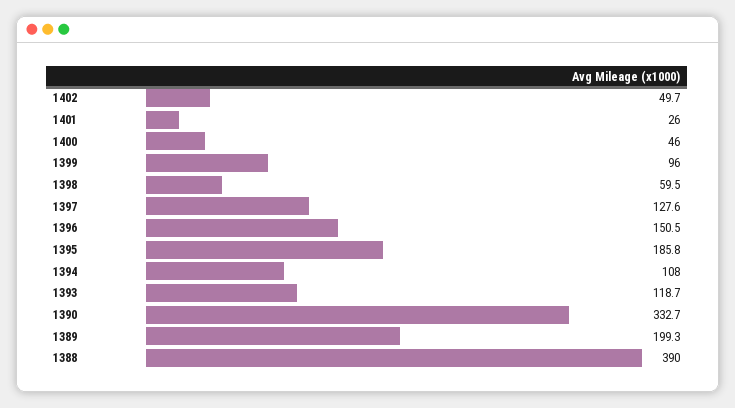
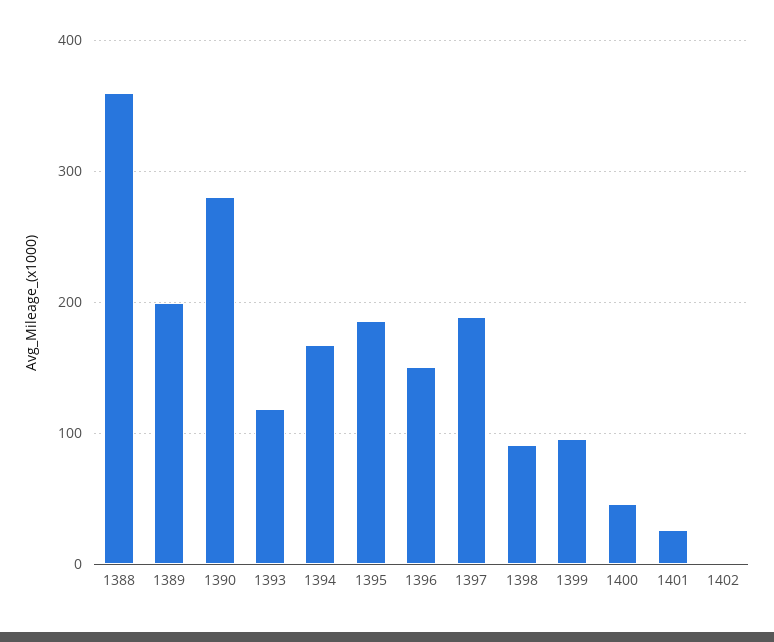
1402: 49.7 -> 0
1398: 59.5 -> 90
1397: 127.6 -> 190
1394: 108 -> 170
1390: 332.7 -> 280
1388: 390 -> 360

